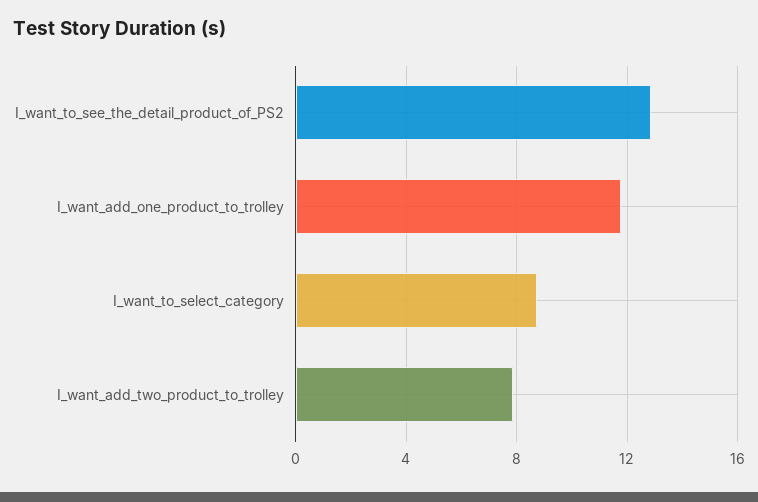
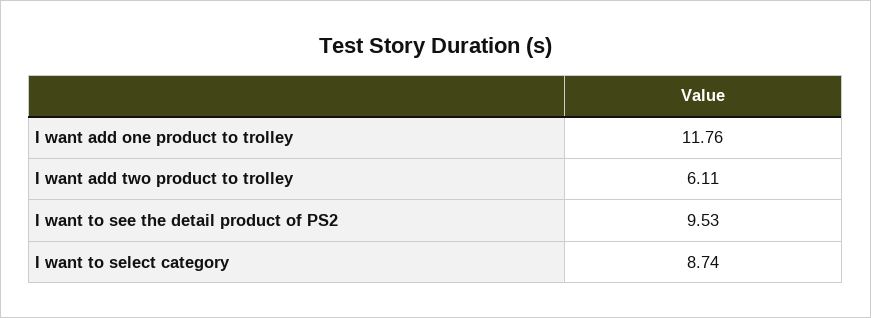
I_want_to_see_the_detail_product_of_PS2: 13 -> 9.53
I_want_add_two_product_to_trolley: 8 -> 6.11

